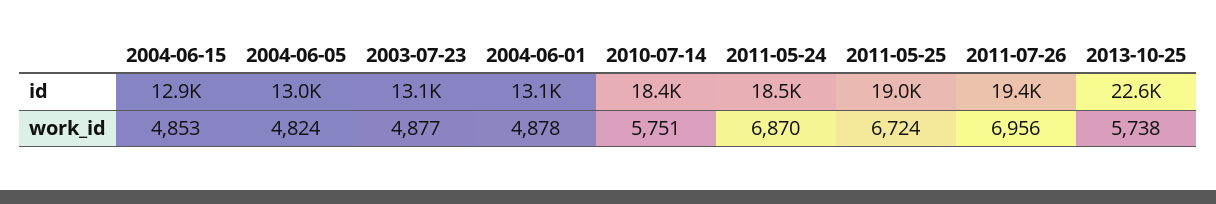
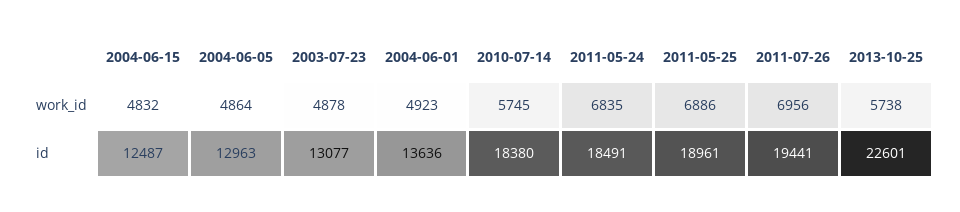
2004-06-15, id: 12900 -> 12487
2004-06-01, id: 13100 -> 13636
2004-06-15, work_id: 4853 -> 4832
2004-06-05, work_id: 4824 -> 4864
2003-07-23, work_id: 4877 -> 4878
2004-06-01, work_id: 4878 -> 4923
2010-07-14, work_id: 5751 -> 5745
2011-05-24, work_id: 6870 -> 6835
2011-05-25, work_id: 6724 -> 6886

